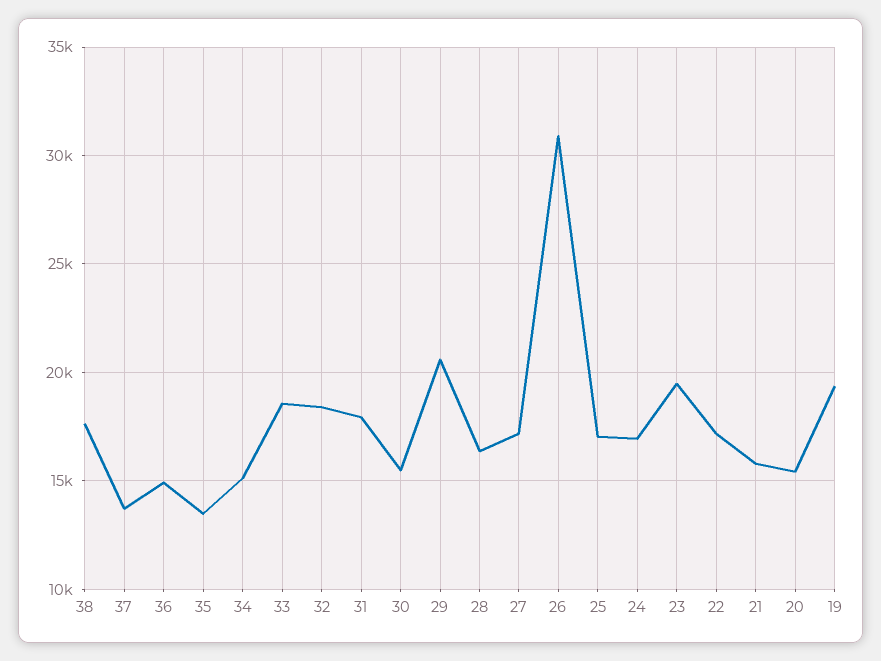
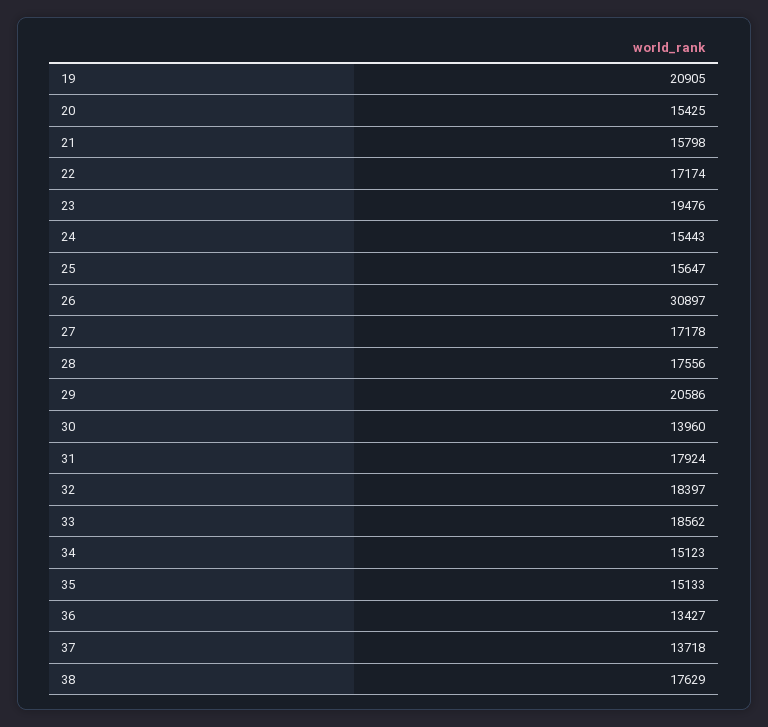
36: 15000 -> 13427
35: 13500 -> 15133
30: 15500 -> 13960
28: 16500 -> 17556
25: 17000 -> 15647
24: 17000 -> 15443
19: 19500 -> 20905

